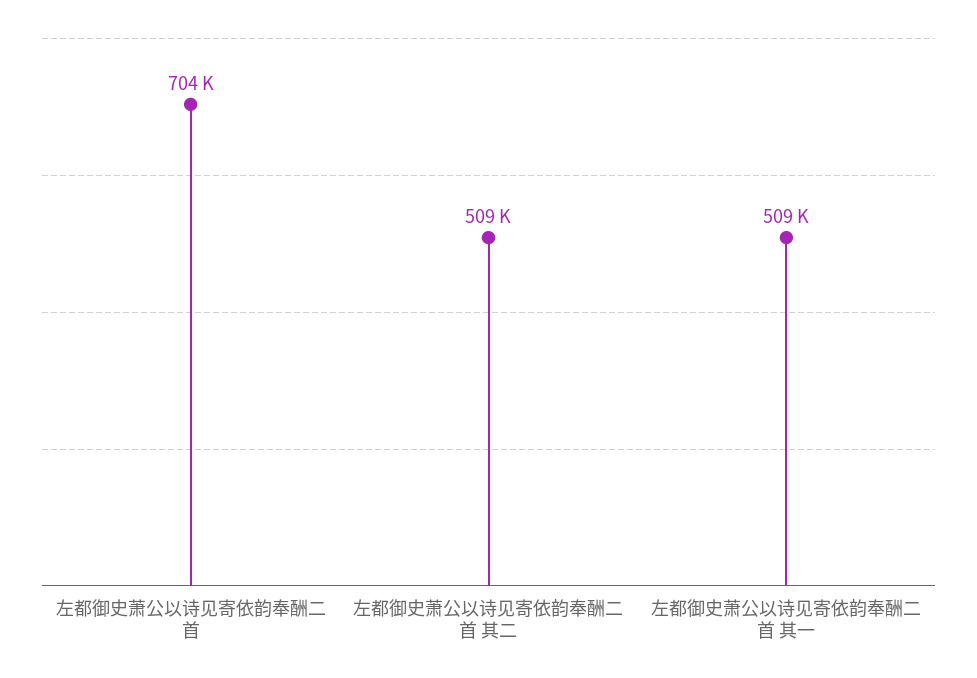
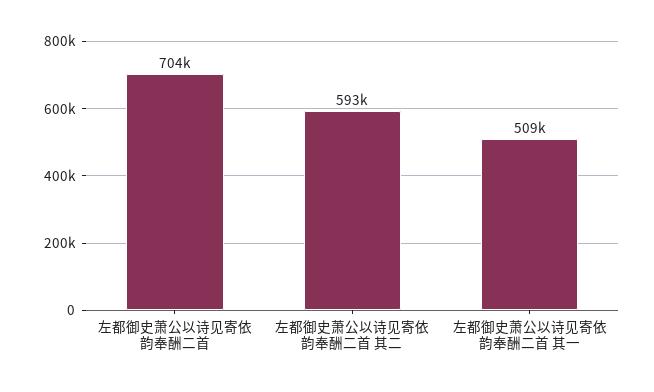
左都御史萧公以诗见寄依韵奉酬二首 其二: 509000 -> 593000

